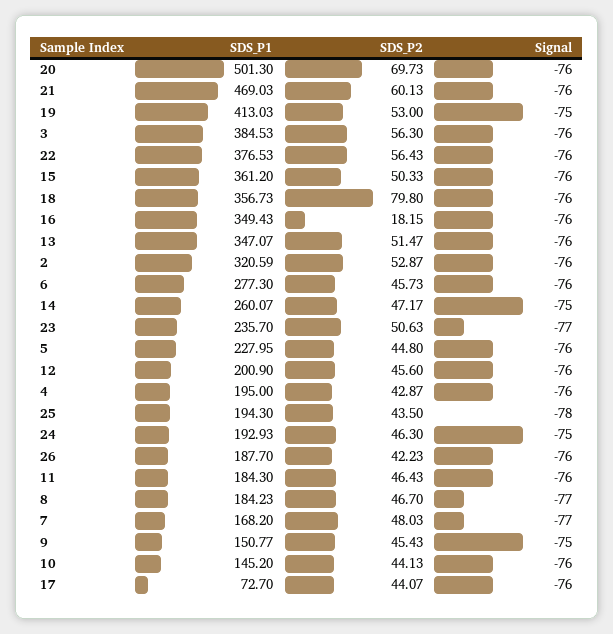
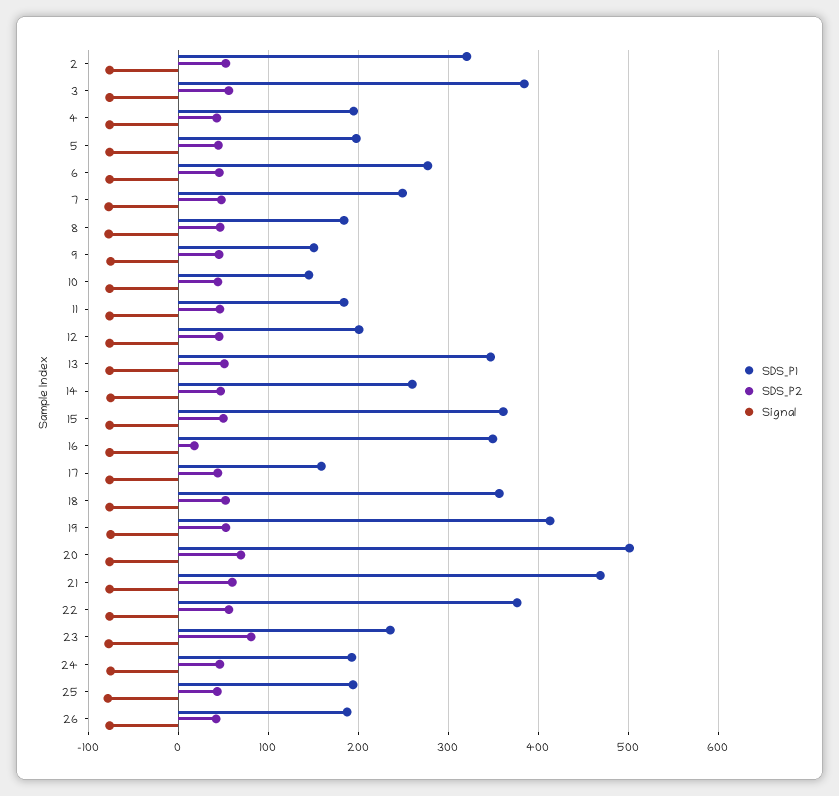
SDS_P2, 18: 79.8 -> 50
SDS_P2, 23: 50.63 -> 80
SDS_P1, 5: 227.95 -> 200
SDS_P1, 7: 168.2 -> 250
SDS_P1, 17: 72.7 -> 160

